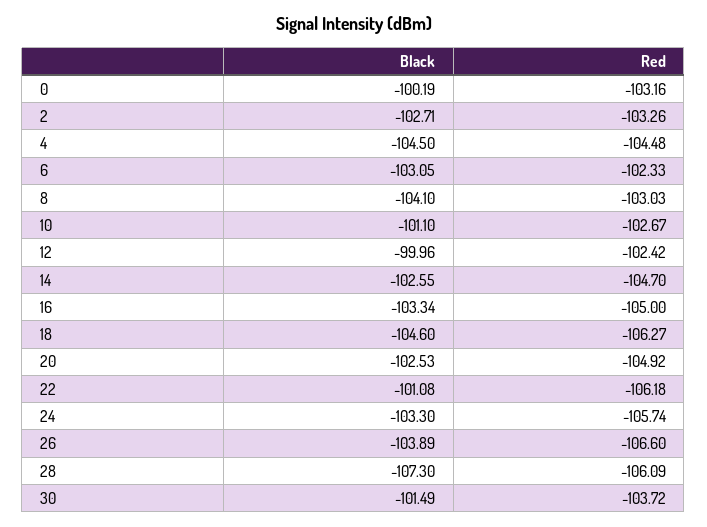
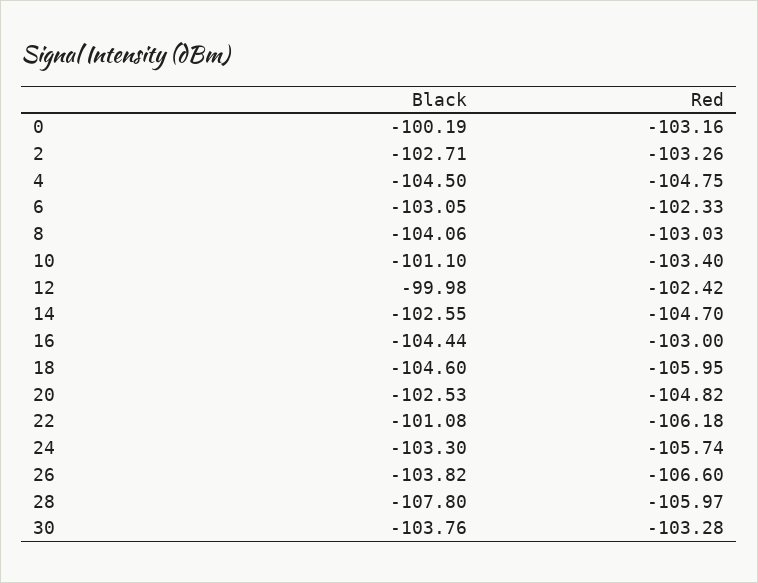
Red, 4: -104.48 -> -104.75
Black, 8: -104.1 -> -104.06
Red, 10: -102.67 -> -103.4
Black, 12: -99.96 -> -99.98
Black, 16: -103.34 -> -104.44
Red, 16: -105 -> -103
Red, 18: -106.27 -> -105.95
Red, 20: -104.92 -> -104.82
Black, 26: -103.89 -> -103.82
Black, 28: -107.3 -> -107.8
Red, 28: -106.09 -> -105.97
Black, 30: -101.49 -> -103.76
Red, 30: -103.72 -> -103.28

